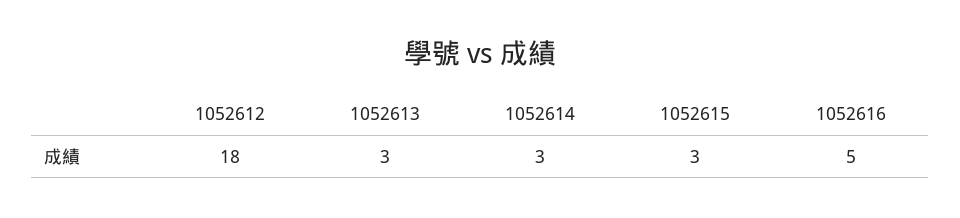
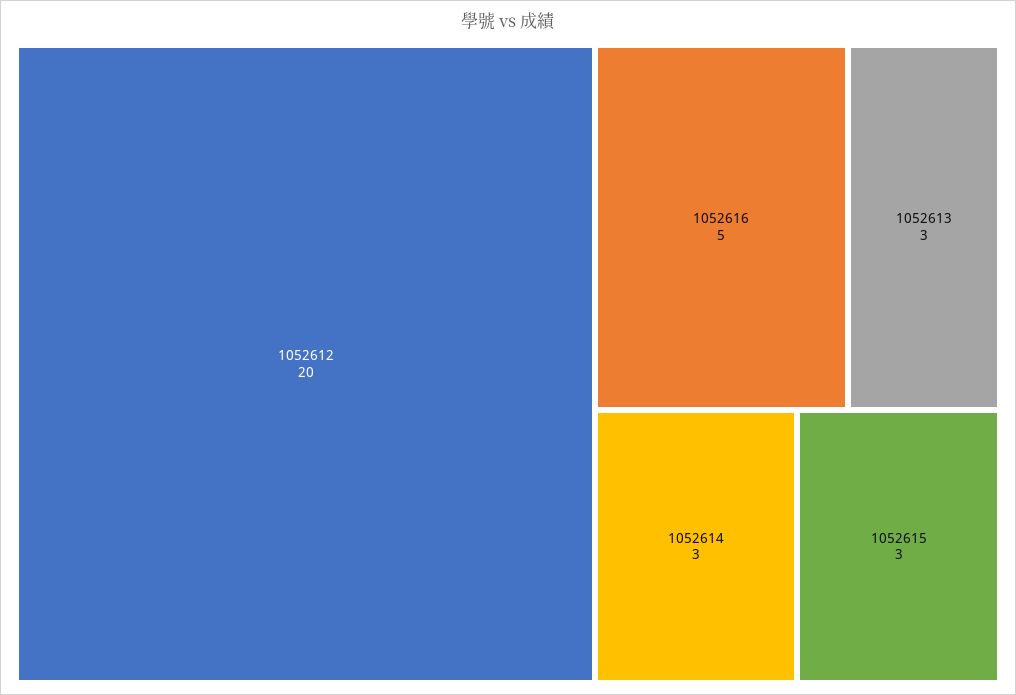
1052612: 18 -> 20

